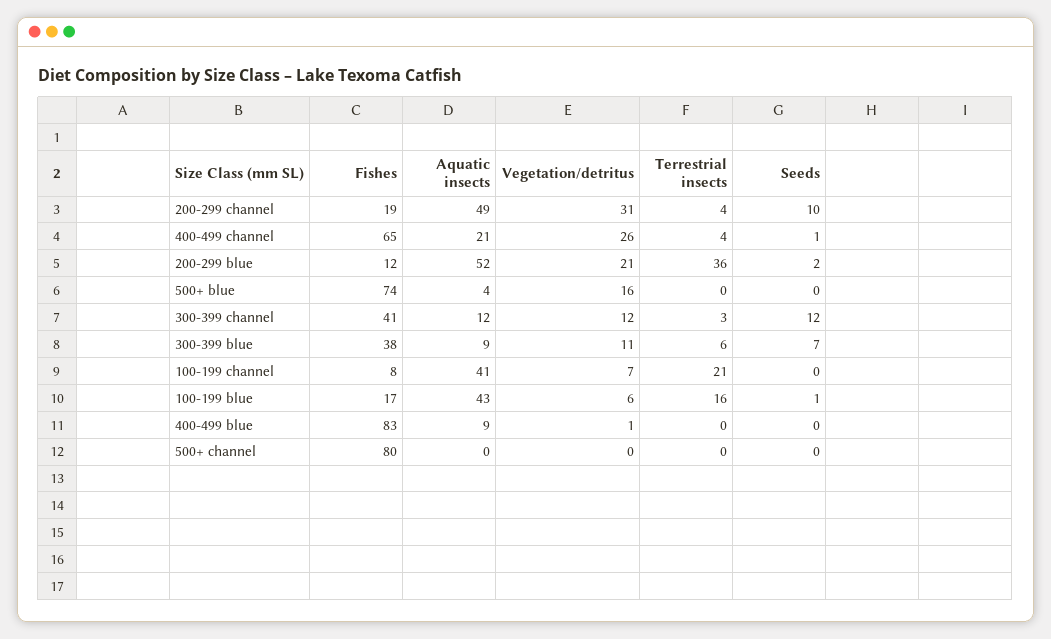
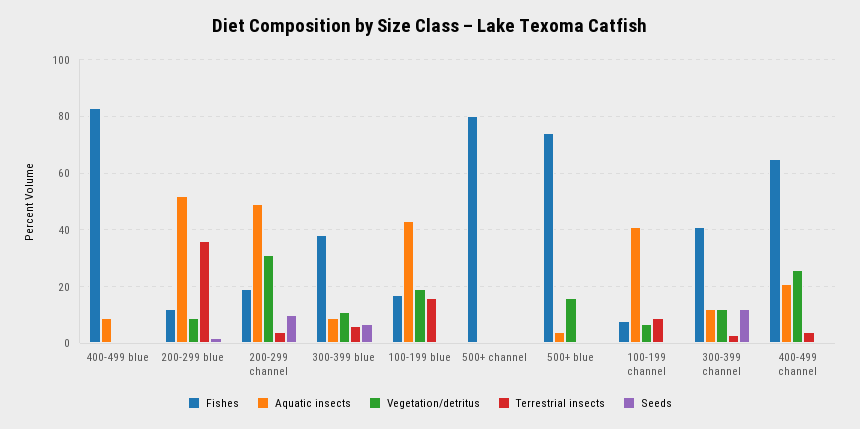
Vegetation/detritus, 200-299 blue: 21 -> 10
Terrestrial insects, 100-199 channel: 21 -> 10
Vegetation/detritus, 100-199 blue: 6 -> 20

